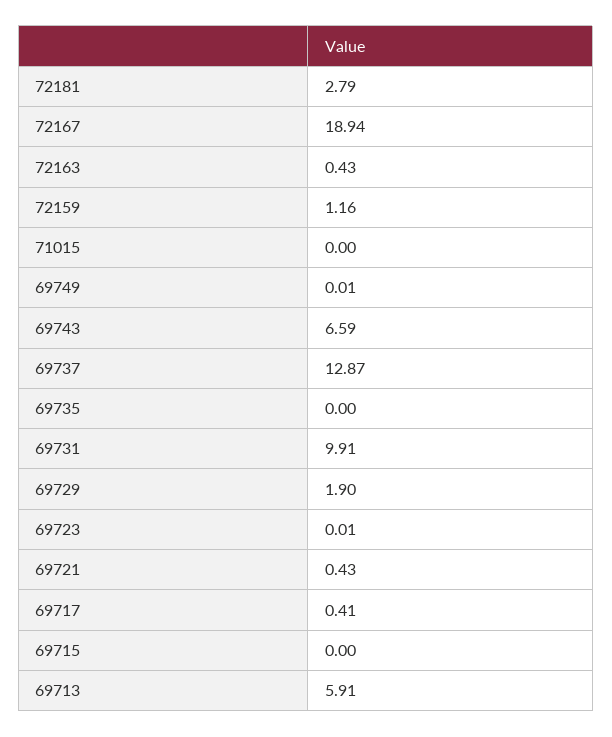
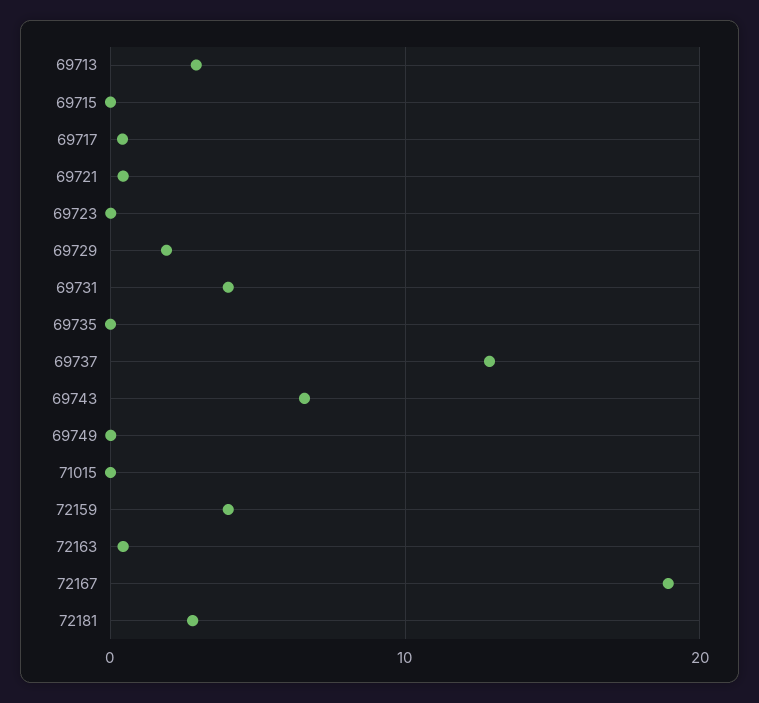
72159: 1.16 -> 4
69731: 9.91 -> 4
69713: 5.91 -> 3

